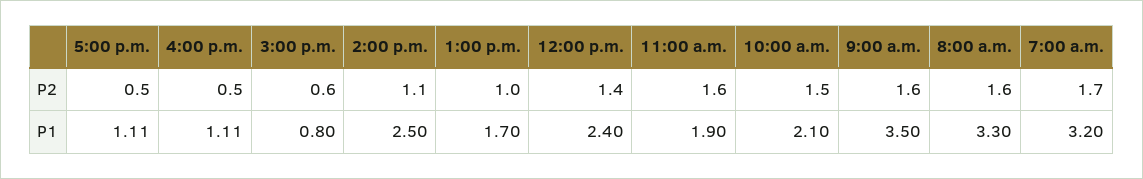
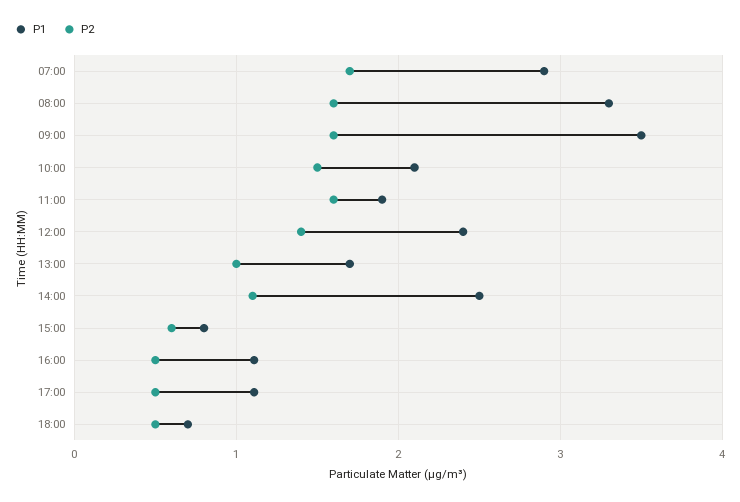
P1, 7:00 a.m.: 3.2 -> 2.9
P1, 18:00: none -> 0.7
P2, 18:00: none -> 0.5

